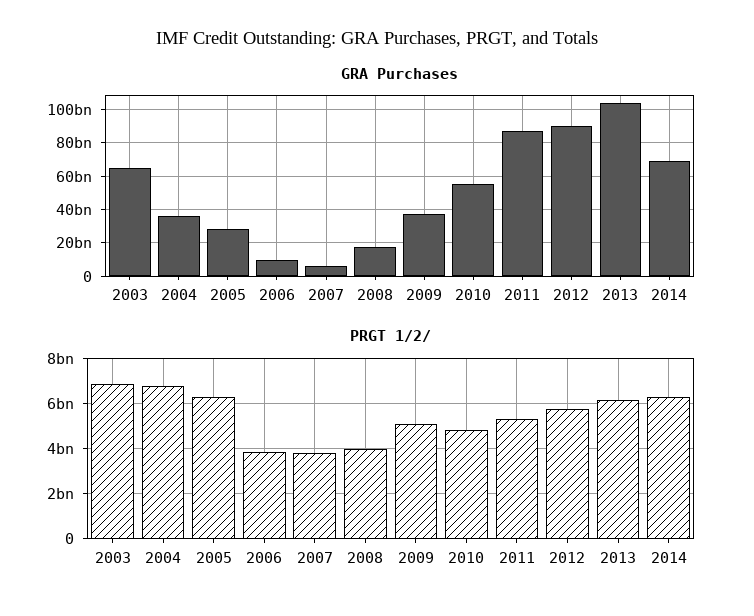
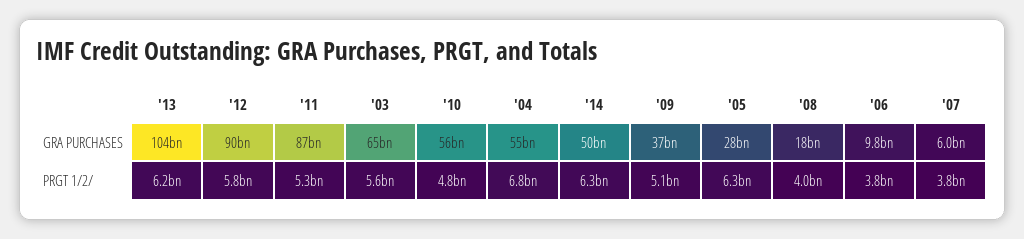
GRA Purchases, 2004: 35000000000 -> 55000000000
GRA Purchases, 2014: 70000000000 -> 50000000000
PRGT 1/2/, 2003: 7000000000 -> 5600000000

